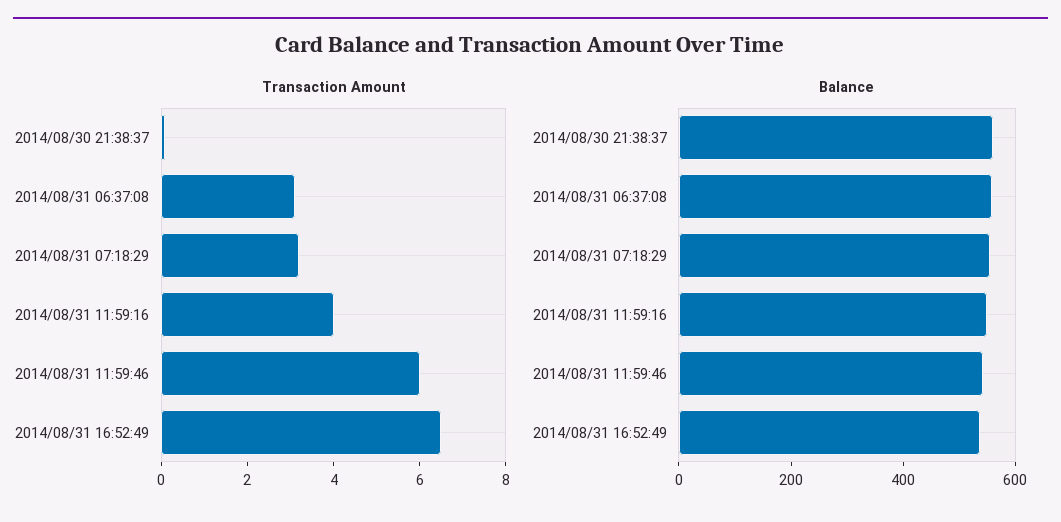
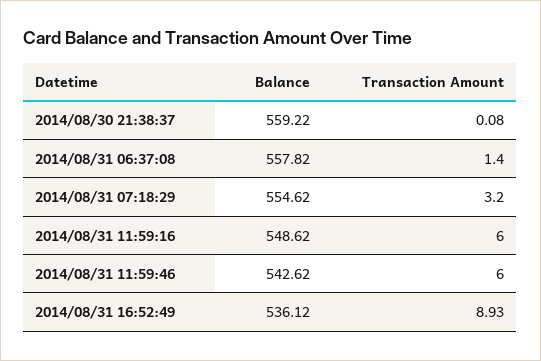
Transaction Amount, 2014/08/31 06:37:08: 3 -> 1.4
Transaction Amount, 2014/08/31 11:59:16: 4 -> 6
Transaction Amount, 2014/08/31 16:52:49: 6.5 -> 8.93

